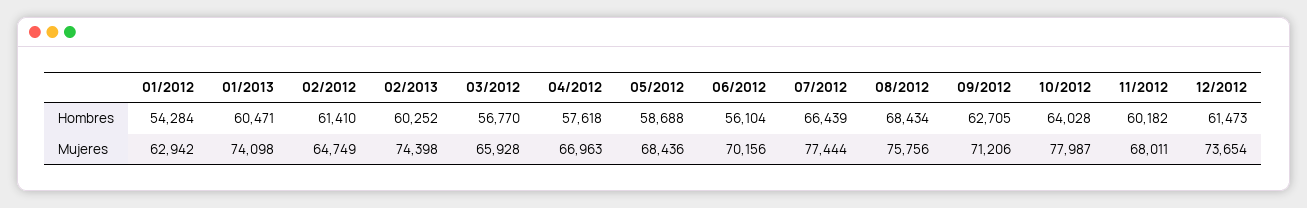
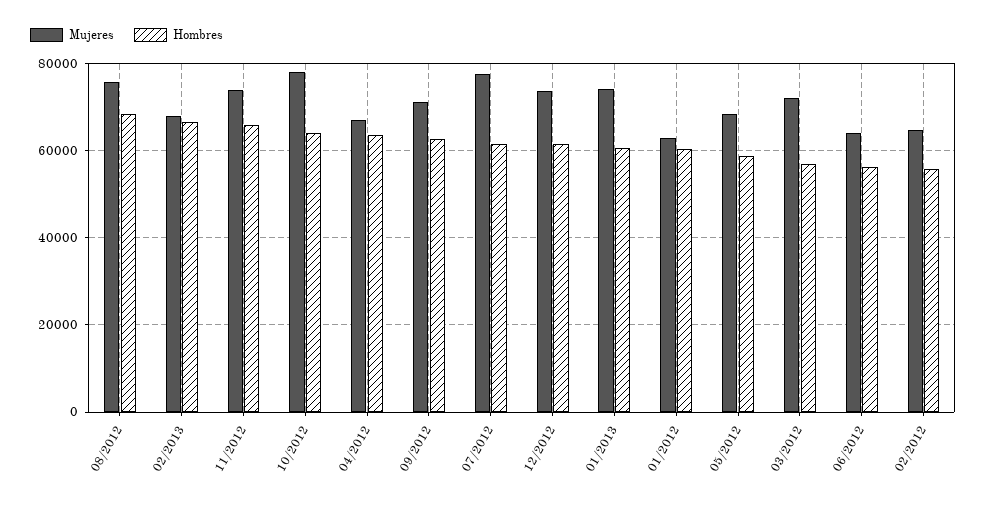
Hombres, 01/2012: 54284 -> 60000
Hombres, 02/2012: 61410 -> 56000
Hombres, 02/2013: 60252 -> 66000
Hombres, 04/2012: 57618 -> 64000
Hombres, 07/2012: 66439 -> 62000
Hombres, 11/2012: 60182 -> 66000
Mujeres, 02/2013: 74398 -> 68000
Mujeres, 03/2012: 65928 -> 72000
Mujeres, 06/2012: 70156 -> 64000
Mujeres, 11/2012: 68011 -> 74000

